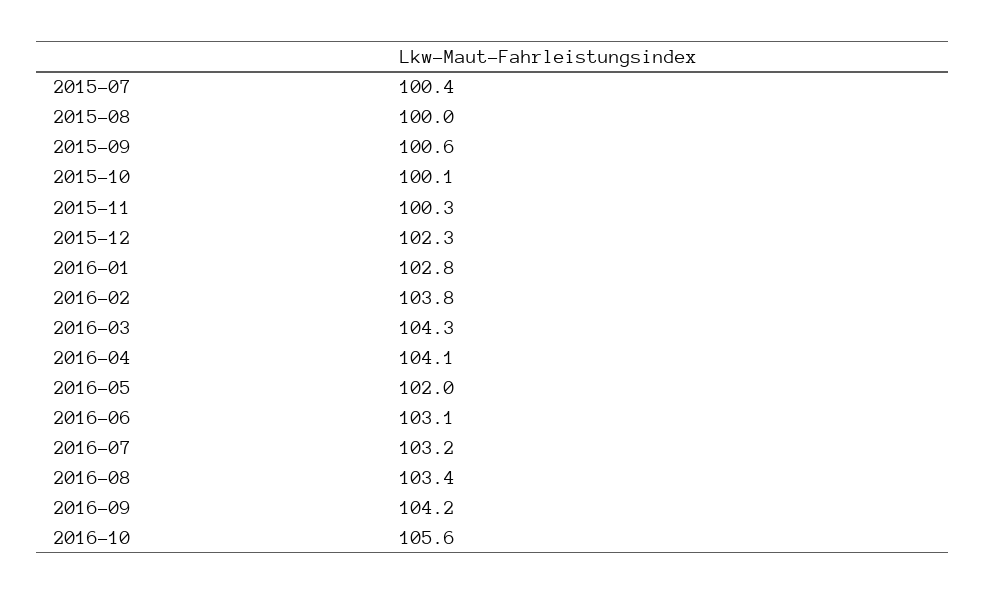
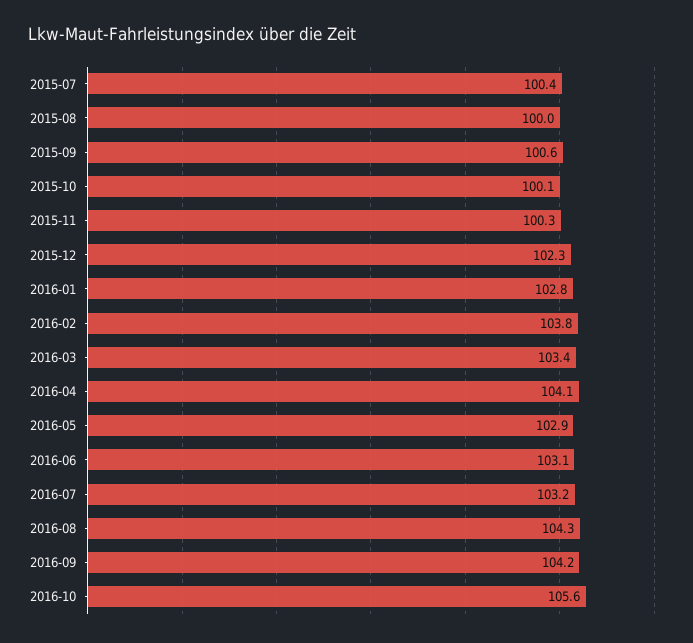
2016-03: 104.3 -> 103.4
2016-05: 102 -> 102.9
2016-08: 103.4 -> 104.3

